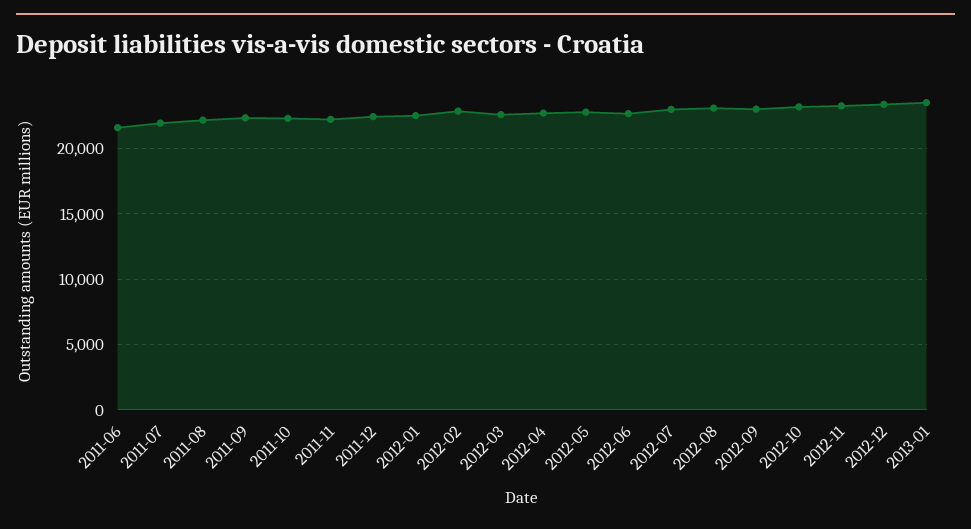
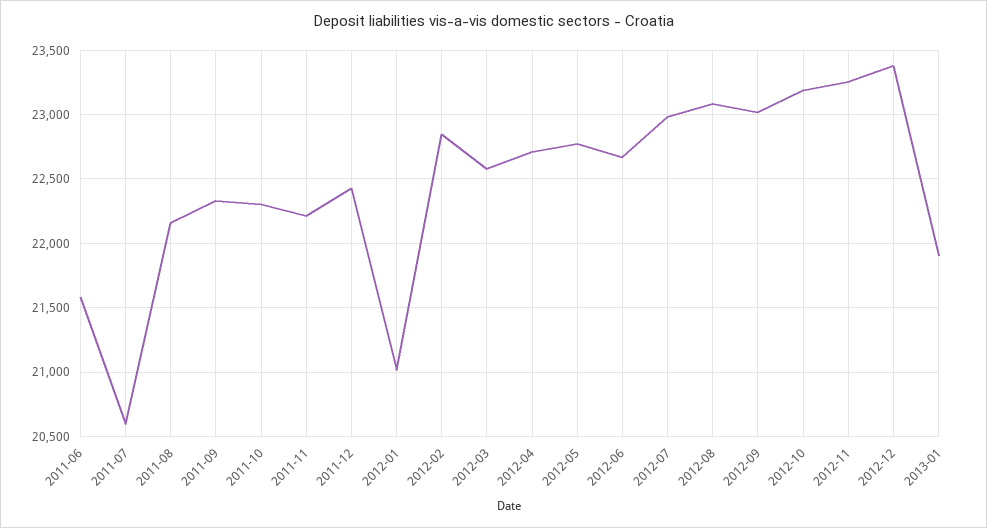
2011-07: 22000 -> 20600
2012-01: 22500 -> 21000
2013-01: 23500 -> 21900

